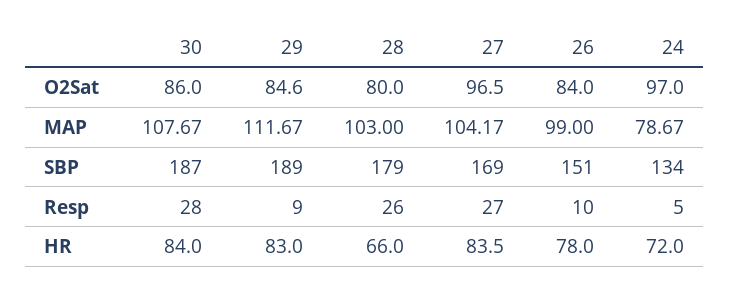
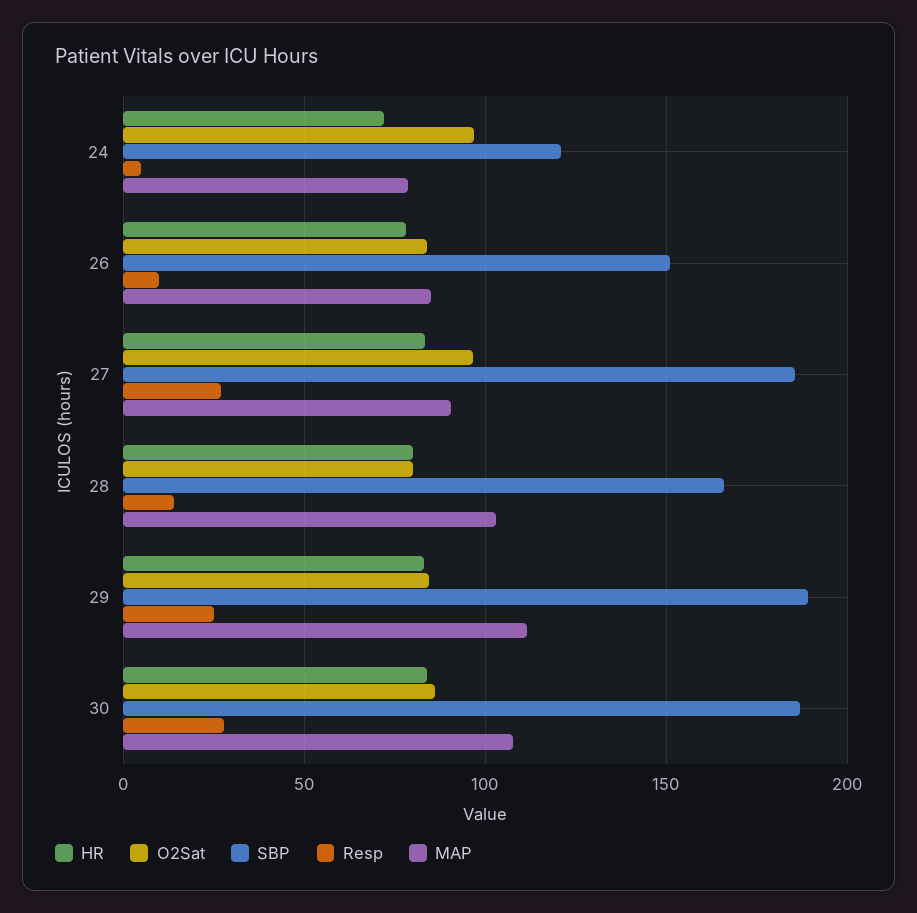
MAP, 27: 104.17 -> 90
MAP, 26: 99 -> 85
SBP, 28: 179 -> 165
SBP, 27: 169 -> 185
SBP, 24: 134 -> 120
Resp, 29: 9 -> 25
Resp, 28: 26 -> 15
HR, 28: 66 -> 80

